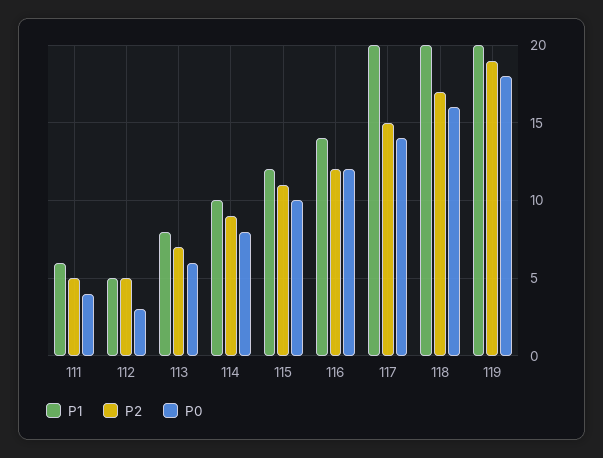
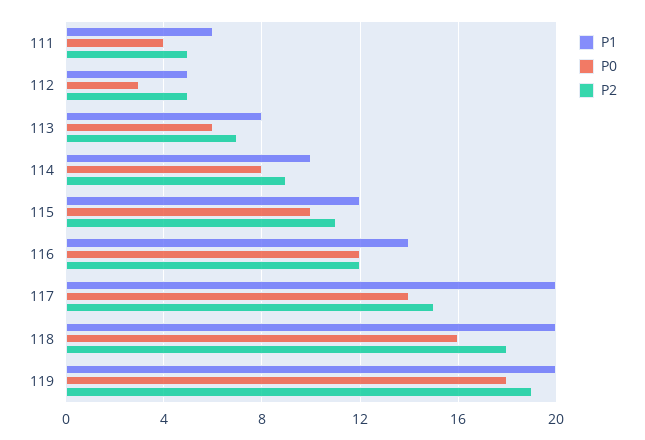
P2, 118: 17 -> 18

